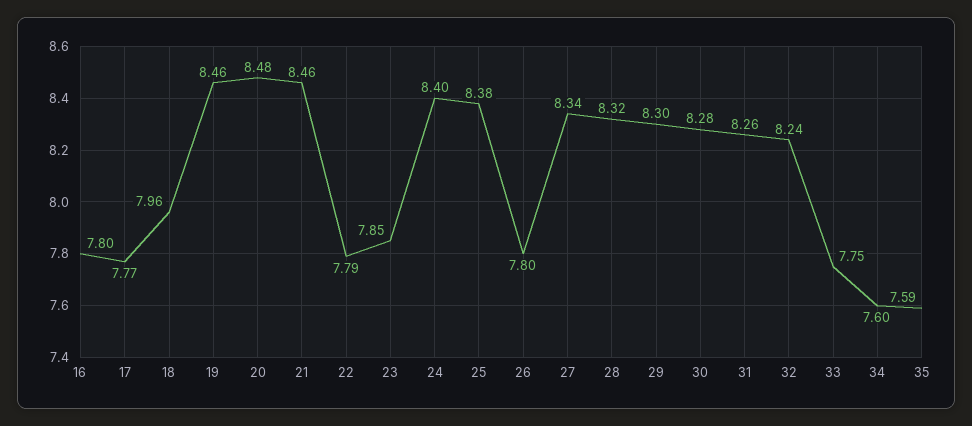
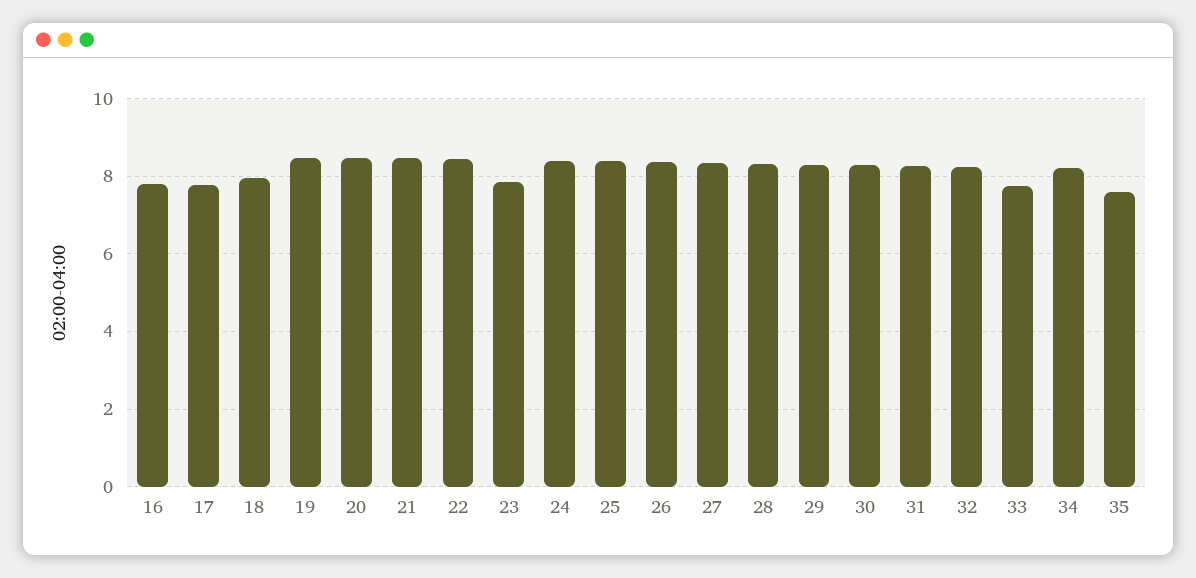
22: 7.79 -> 8.4
26: 7.8 -> 8.4
34: 7.6 -> 8.2

